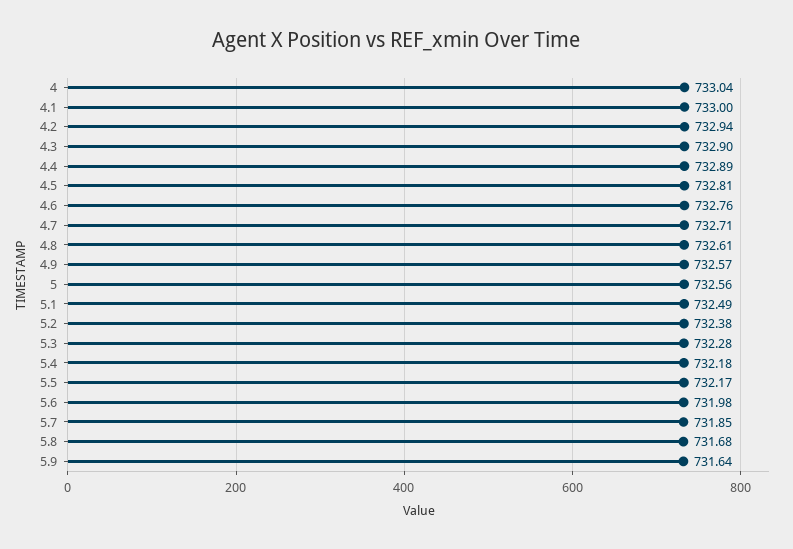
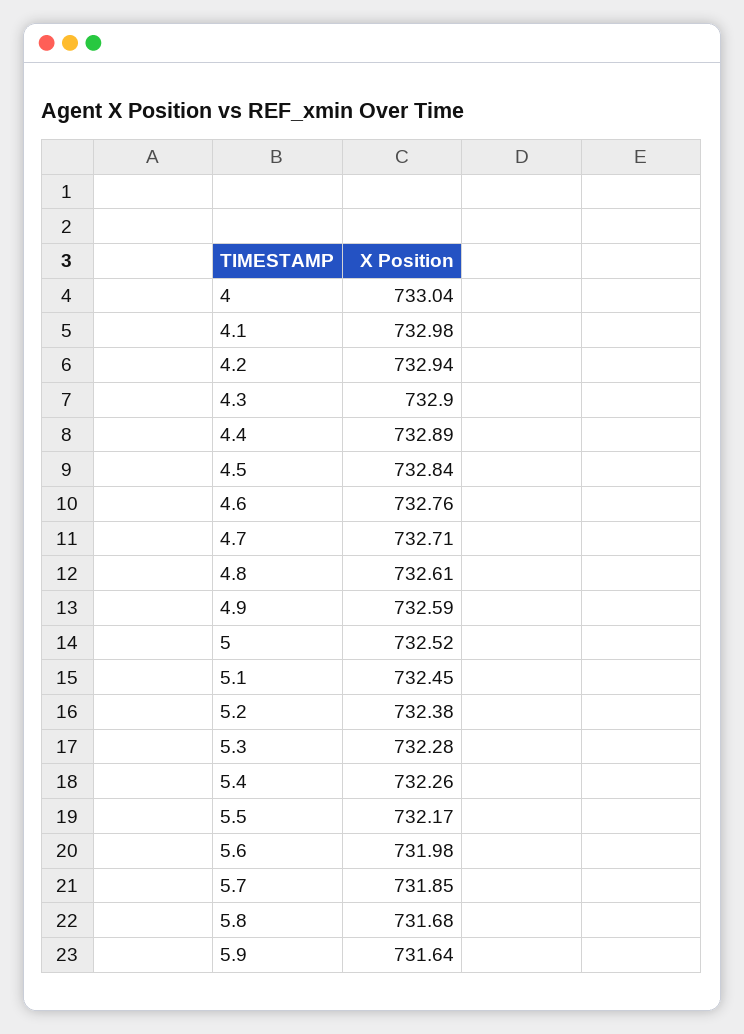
4.1: 733 -> 732.98
4.5: 732.81 -> 732.84
4.9: 732.57 -> 732.59
5: 732.56 -> 732.52
5.1: 732.49 -> 732.45
5.4: 732.18 -> 732.26

